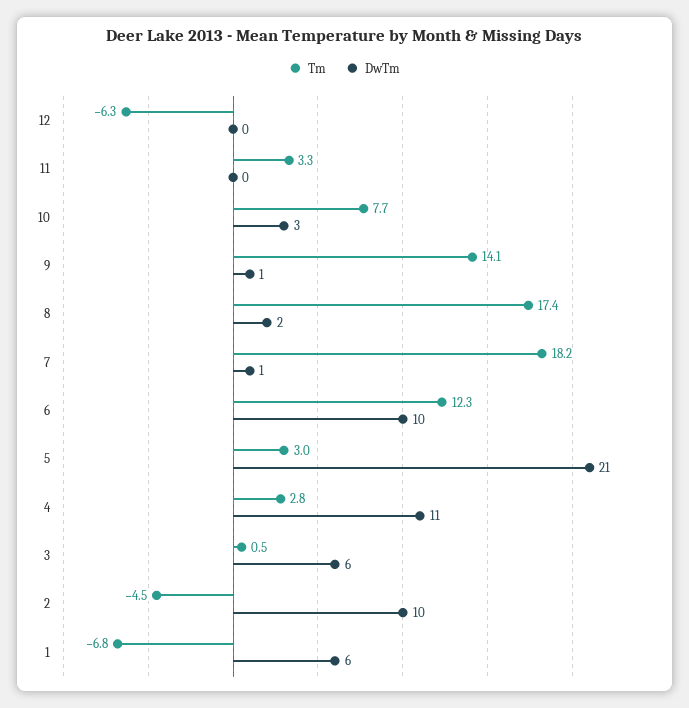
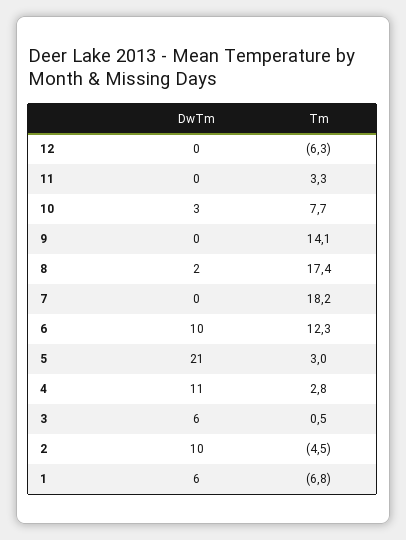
DwTm, 9: 1 -> 0
DwTm, 7: 1 -> 0

